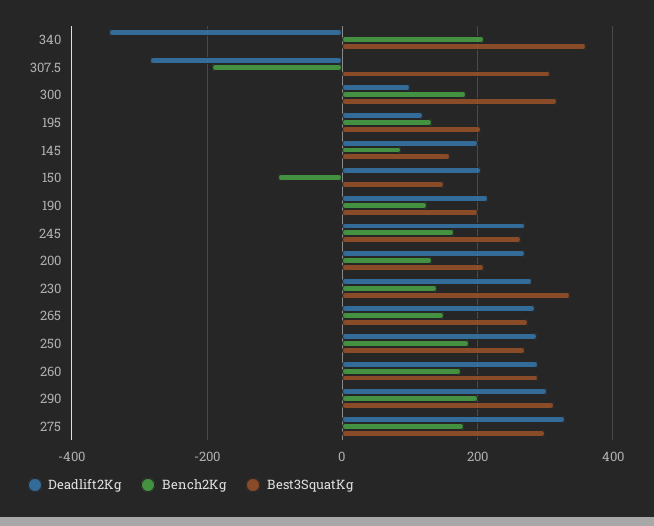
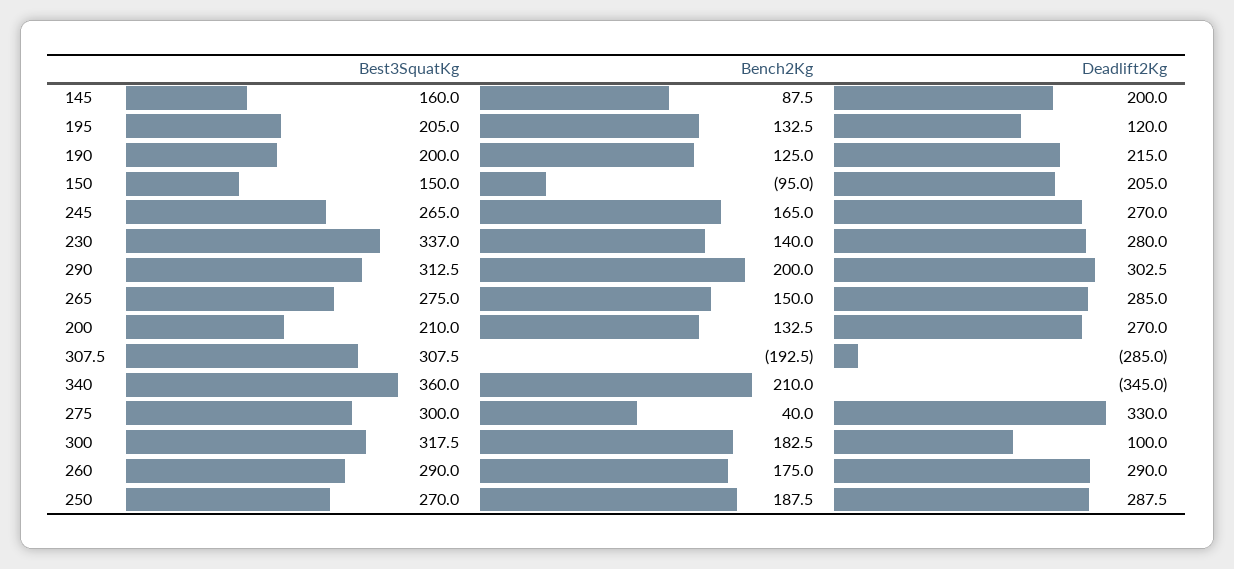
Bench2Kg, 275: 180 -> 40

